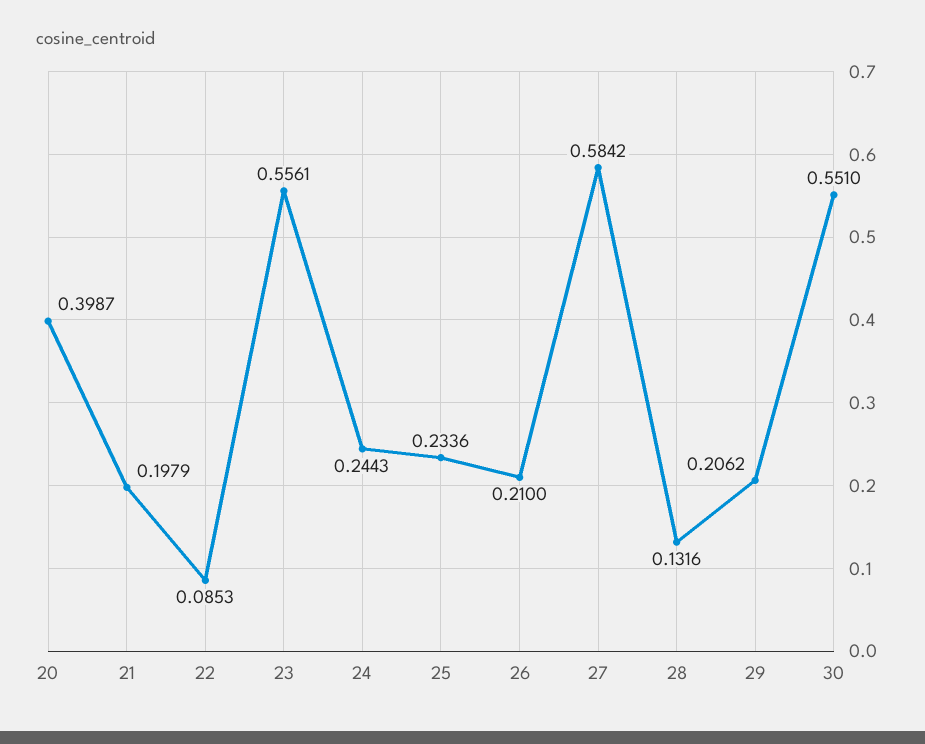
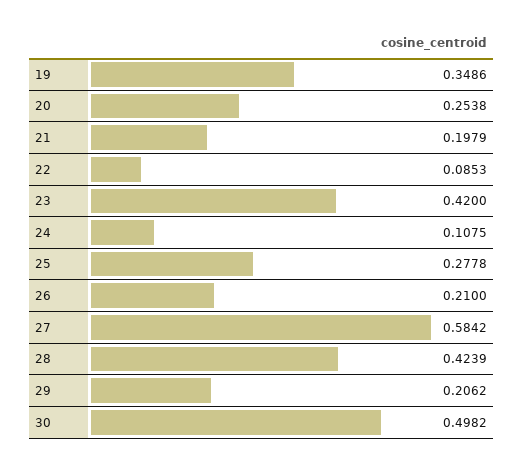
20: 0.3987 -> 0.2538
23: 0.5561 -> 0.42
24: 0.2443 -> 0.1075
25: 0.2336 -> 0.2778
28: 0.1316 -> 0.4239
30: 0.551 -> 0.4982
19: none -> 0.3486

